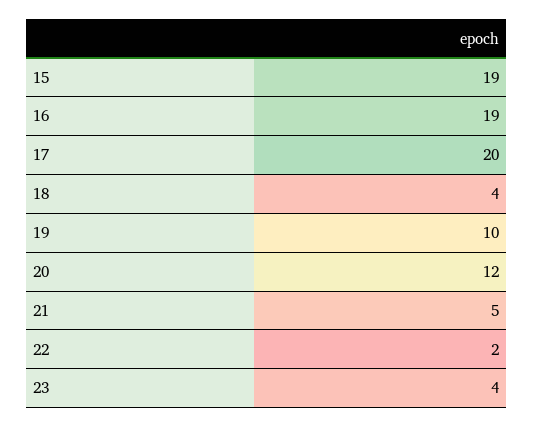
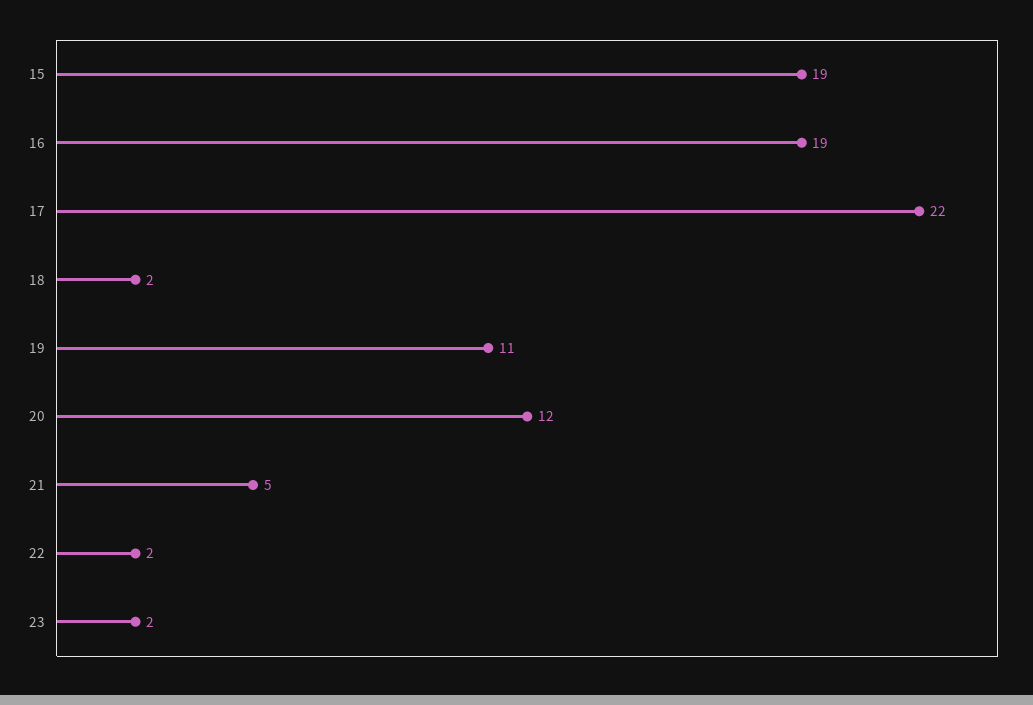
17: 20 -> 22
18: 4 -> 2
19: 10 -> 11
23: 4 -> 2

